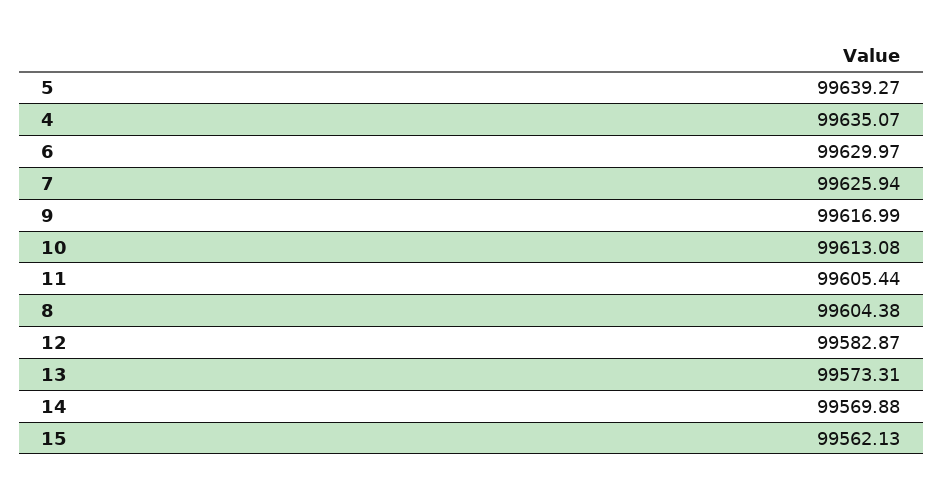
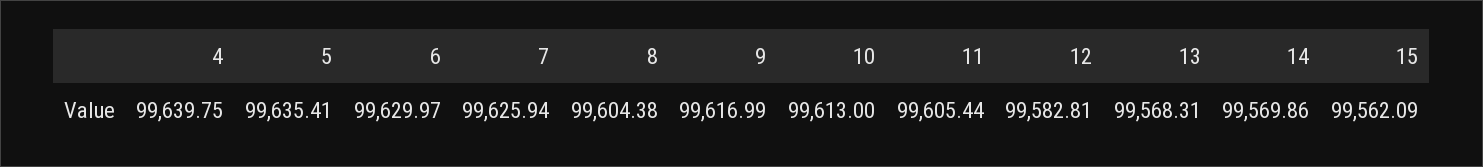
5: 99639.27 -> 99635.41
4: 99635.07 -> 99639.75
10: 99613.08 -> 99613
12: 99582.87 -> 99582.81
13: 99573.31 -> 99568.31
14: 99569.88 -> 99569.86
15: 99562.13 -> 99562.09

